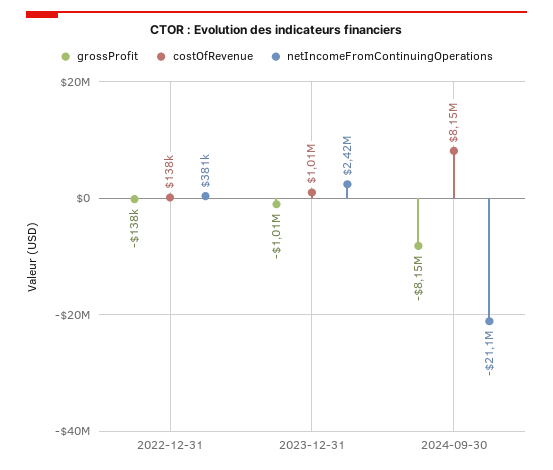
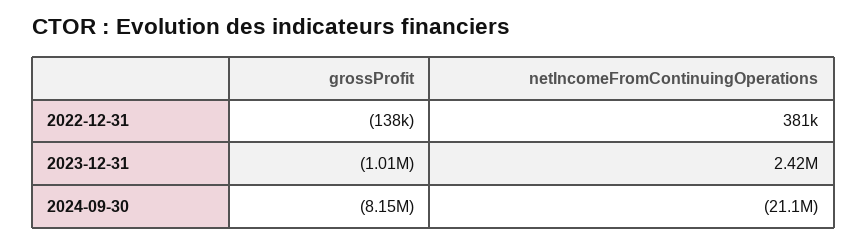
costOfRevenue, 2022-12-31: 138000 -> none
costOfRevenue, 2023-12-31: 1010000 -> none
costOfRevenue, 2024-09-30: 8150000 -> none

